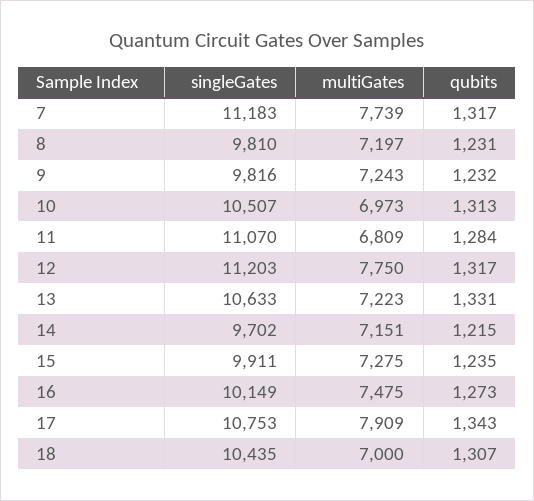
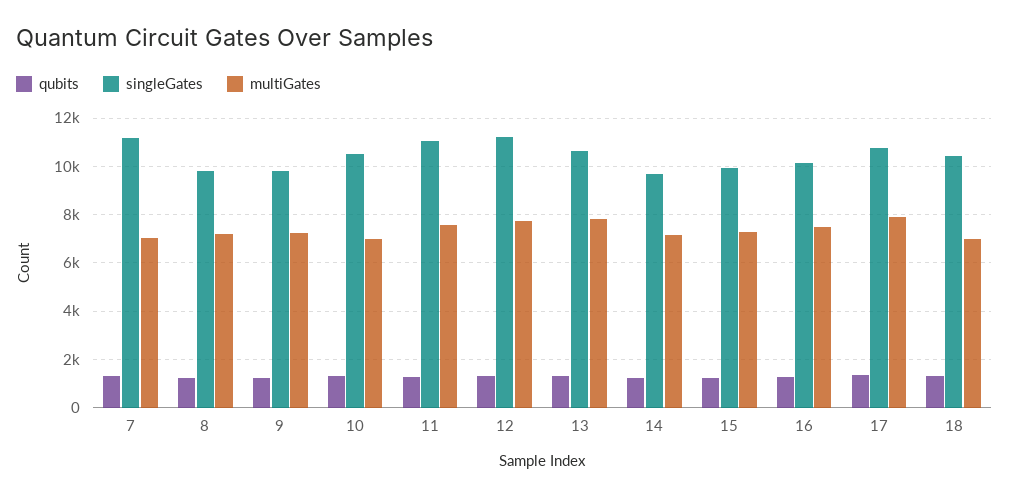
multiGates, 7: 7739 -> 7000
multiGates, 11: 6809 -> 7500
multiGates, 13: 7223 -> 7750

